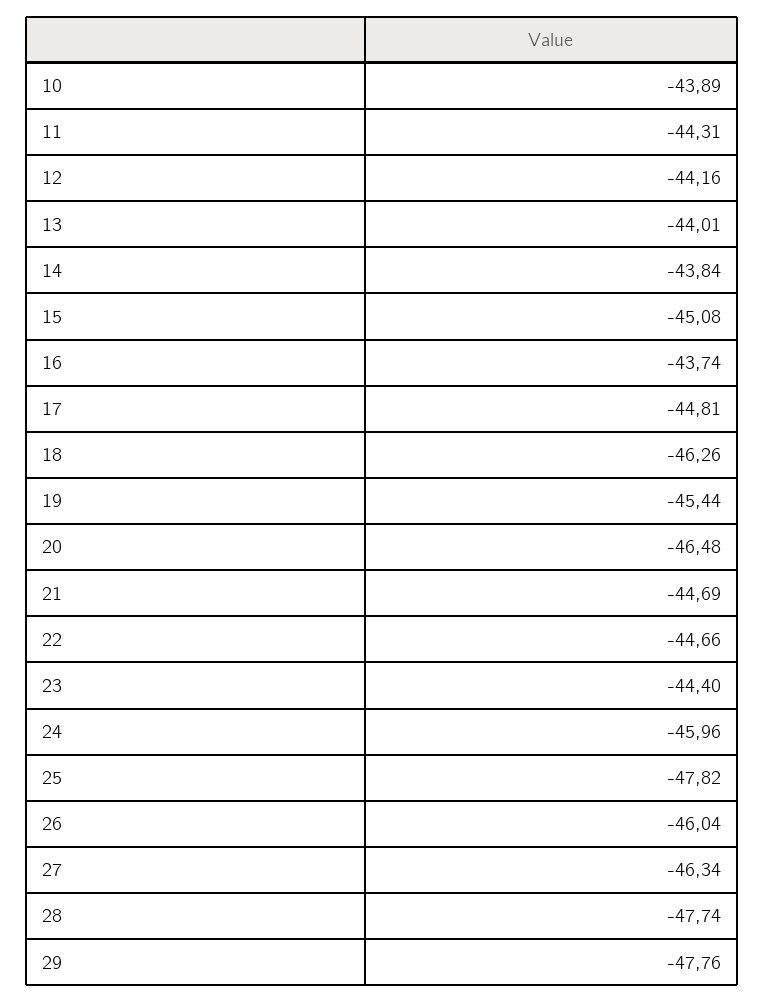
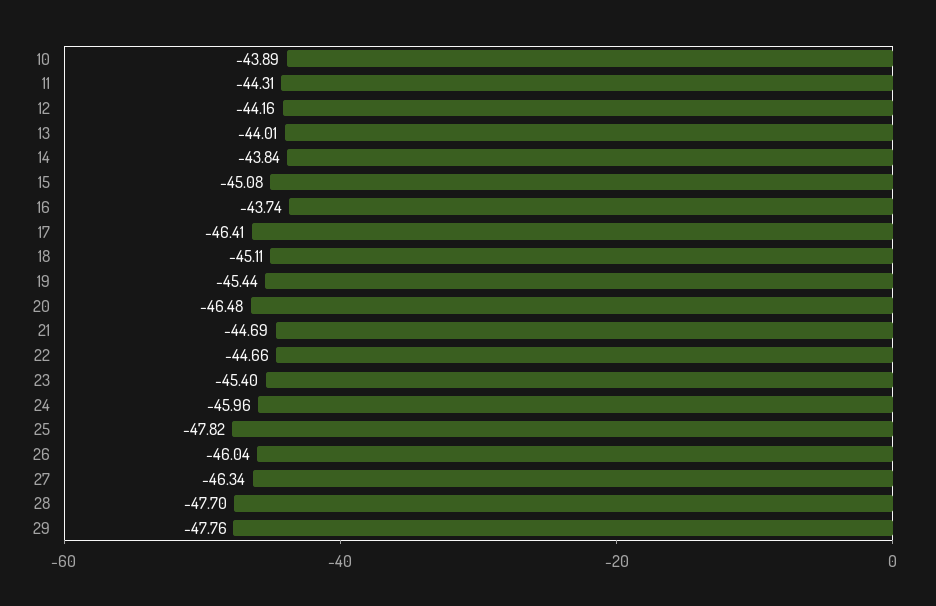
17: -44.81 -> -46.41
18: -46.26 -> -45.11
23: -44.4 -> -45.4
28: -47.74 -> -47.7

